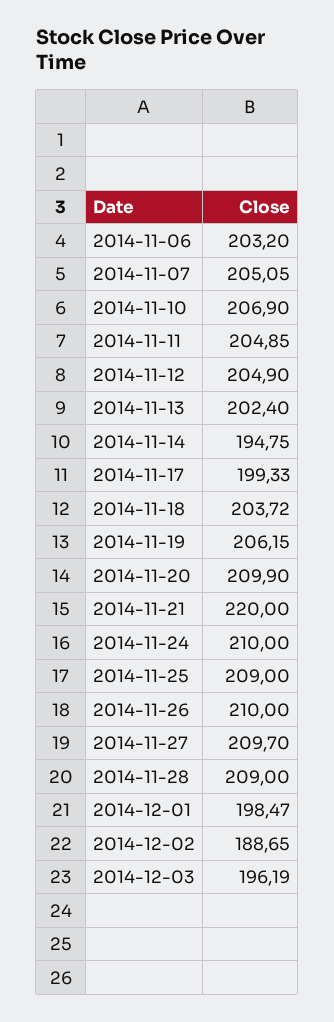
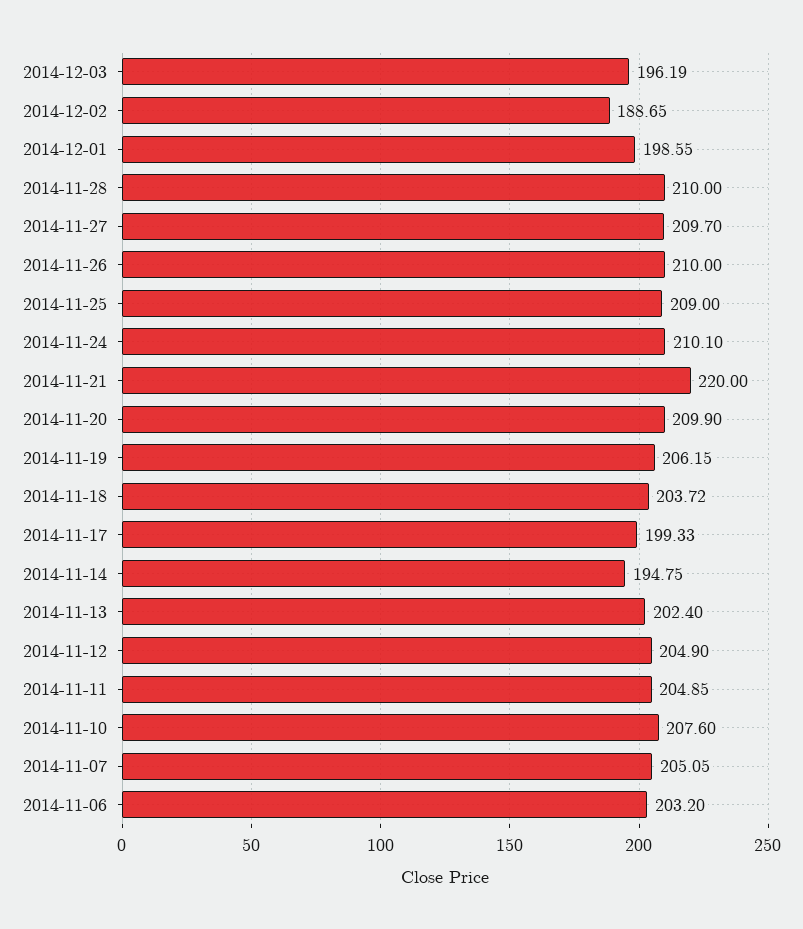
2014-11-10: 206.9 -> 207.6
2014-11-24: 210 -> 210.1
2014-11-28: 209 -> 210
2014-12-01: 198.47 -> 198.55

